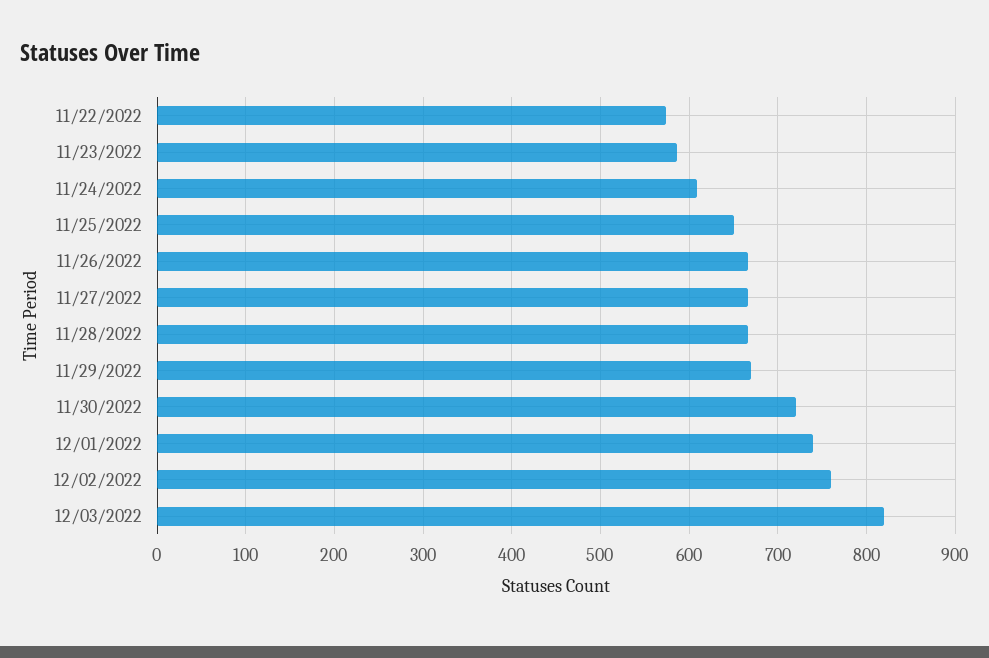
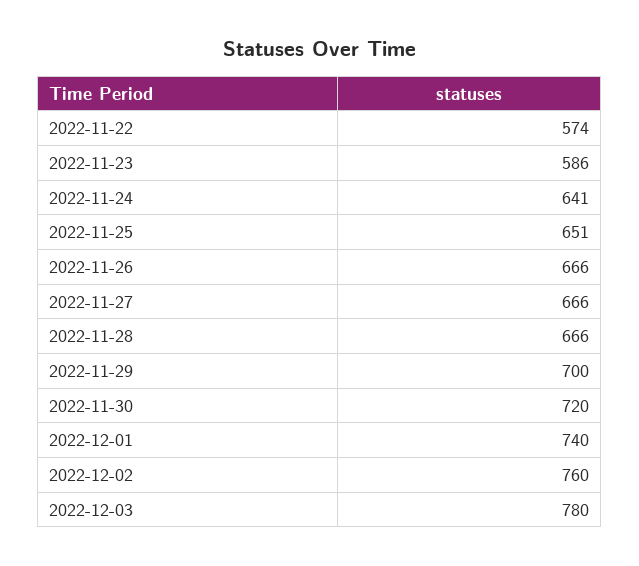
11/24/2022: 610 -> 641
11/29/2022: 670 -> 700
12/03/2022: 820 -> 780

